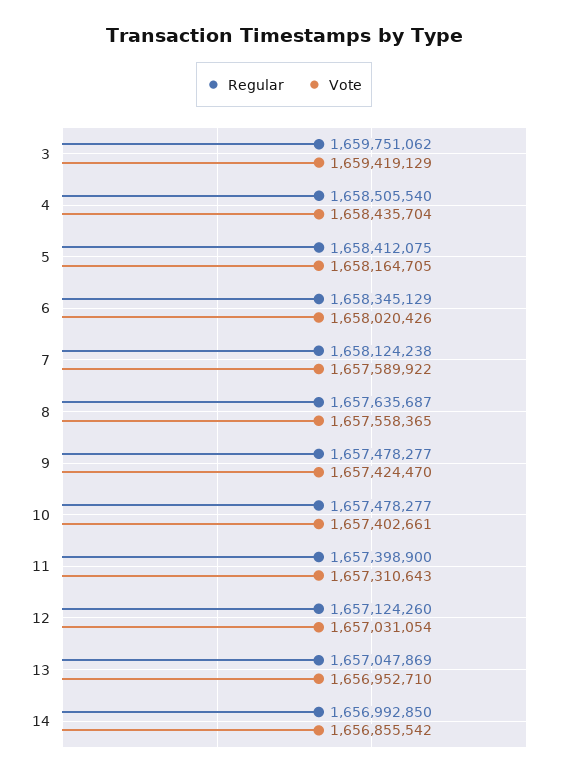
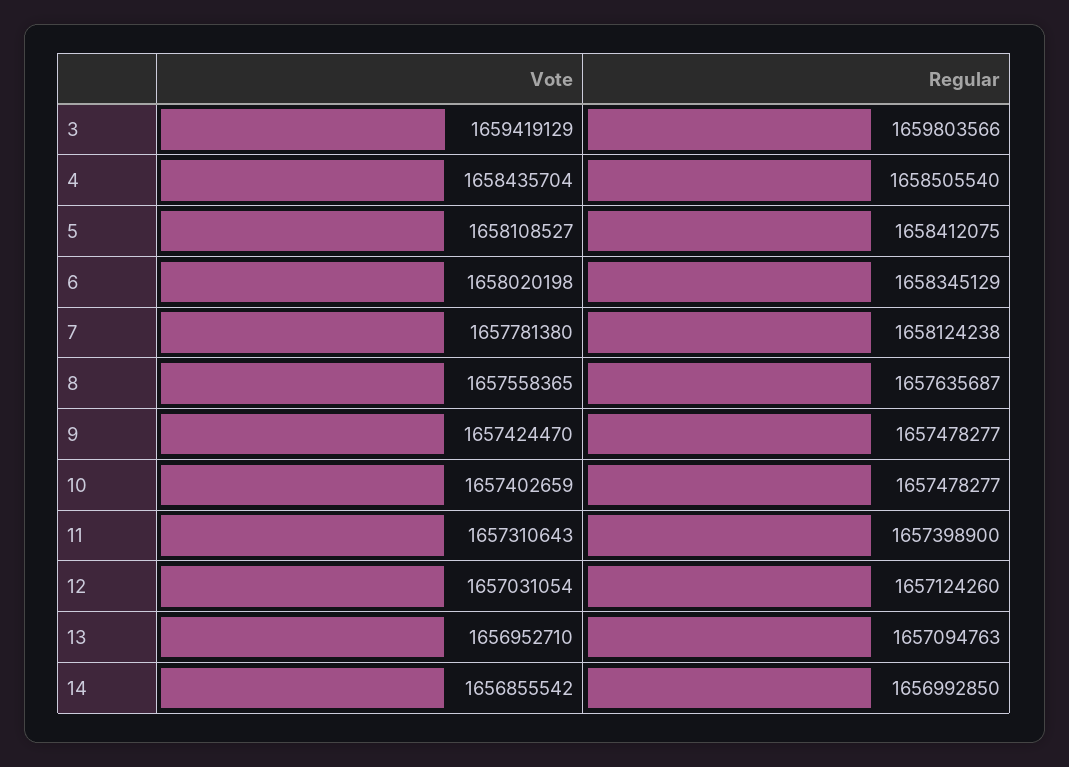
Regular, 3: 1659751062 -> 1659803566
Vote, 5: 1658164705 -> 1658108527
Vote, 6: 1658020426 -> 1658020198
Vote, 7: 1657589922 -> 1657781380
Vote, 10: 1657402661 -> 1657402659
Regular, 13: 1657047869 -> 1657094763

